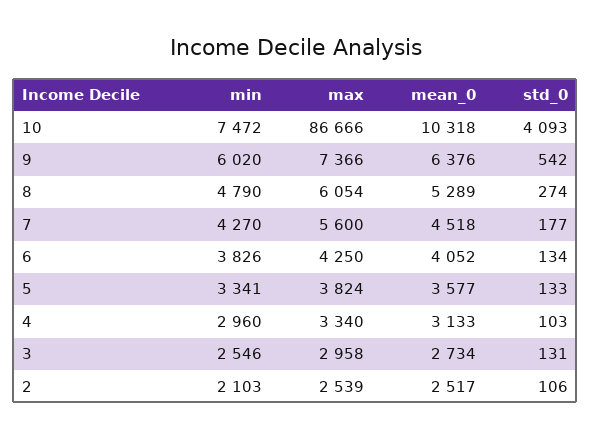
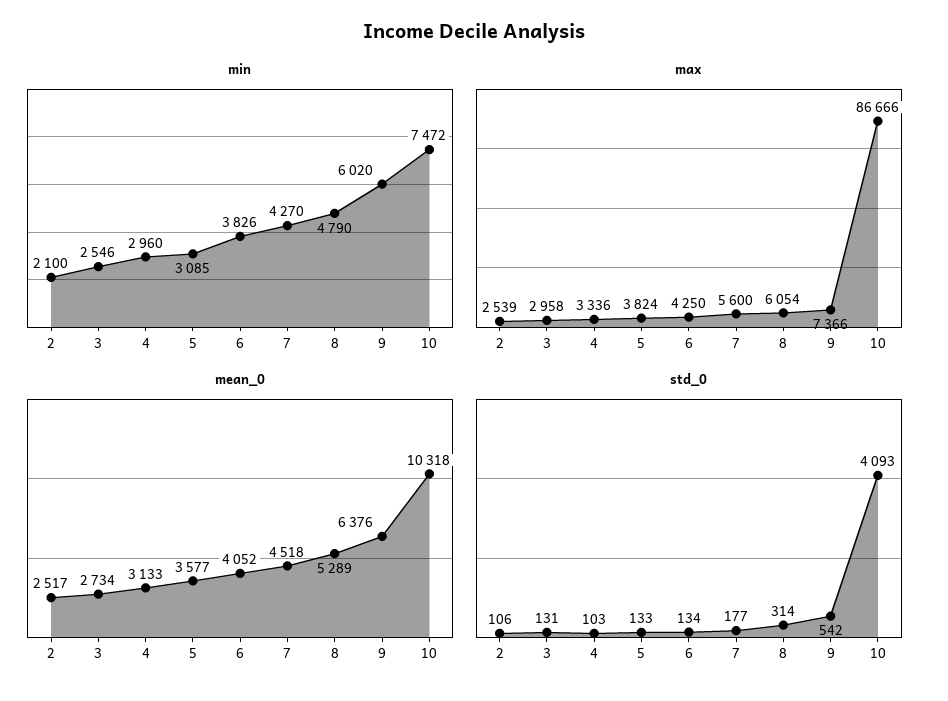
std_0, 8: 274 -> 314
min, 5: 3341 -> 3085
max, 4: 3340 -> 3336
min, 2: 2103 -> 2100

